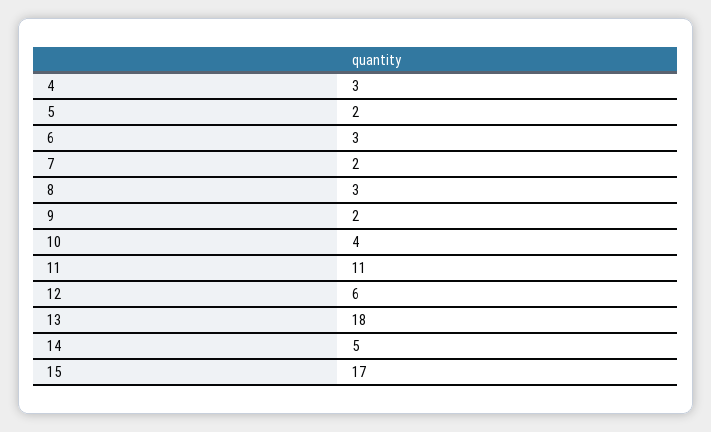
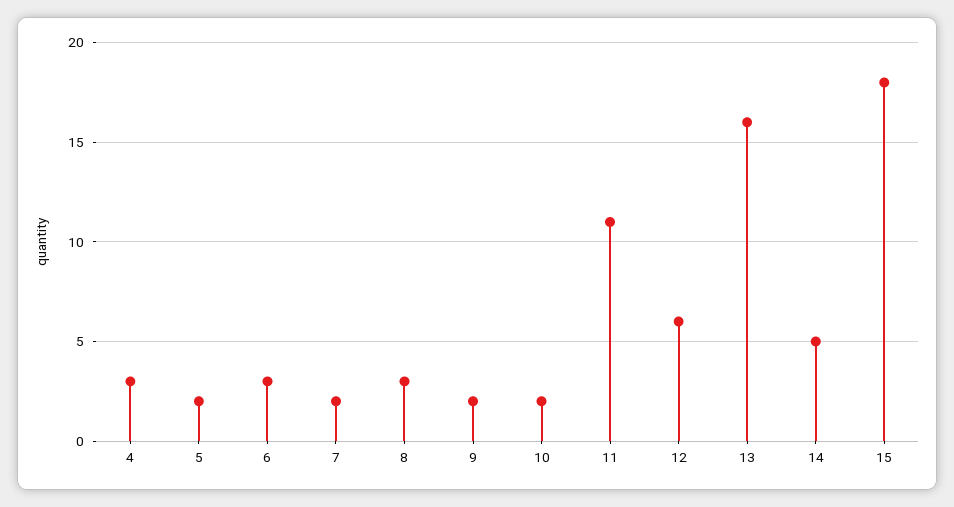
10: 4 -> 2
13: 18 -> 16
15: 17 -> 18

